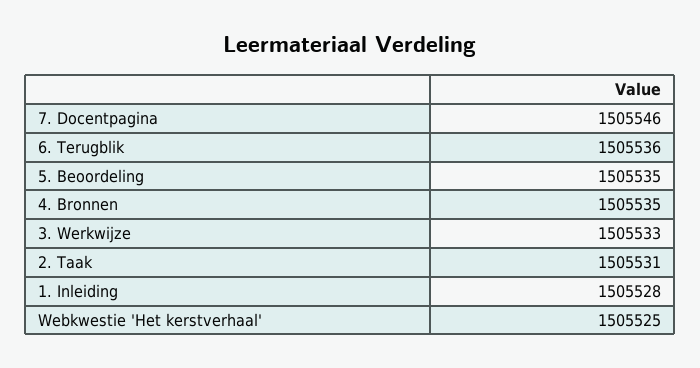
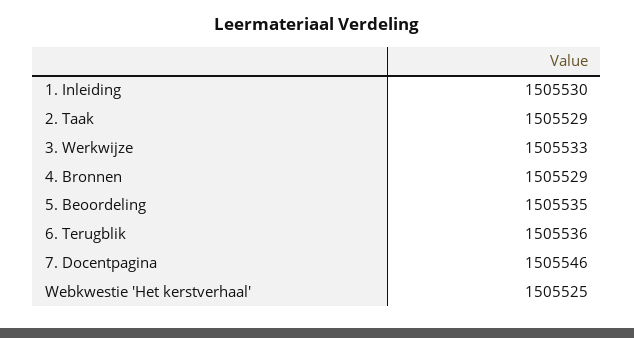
4. Bronnen: 1505535 -> 1505529
2. Taak: 1505531 -> 1505529
1. Inleiding: 1505528 -> 1505530

